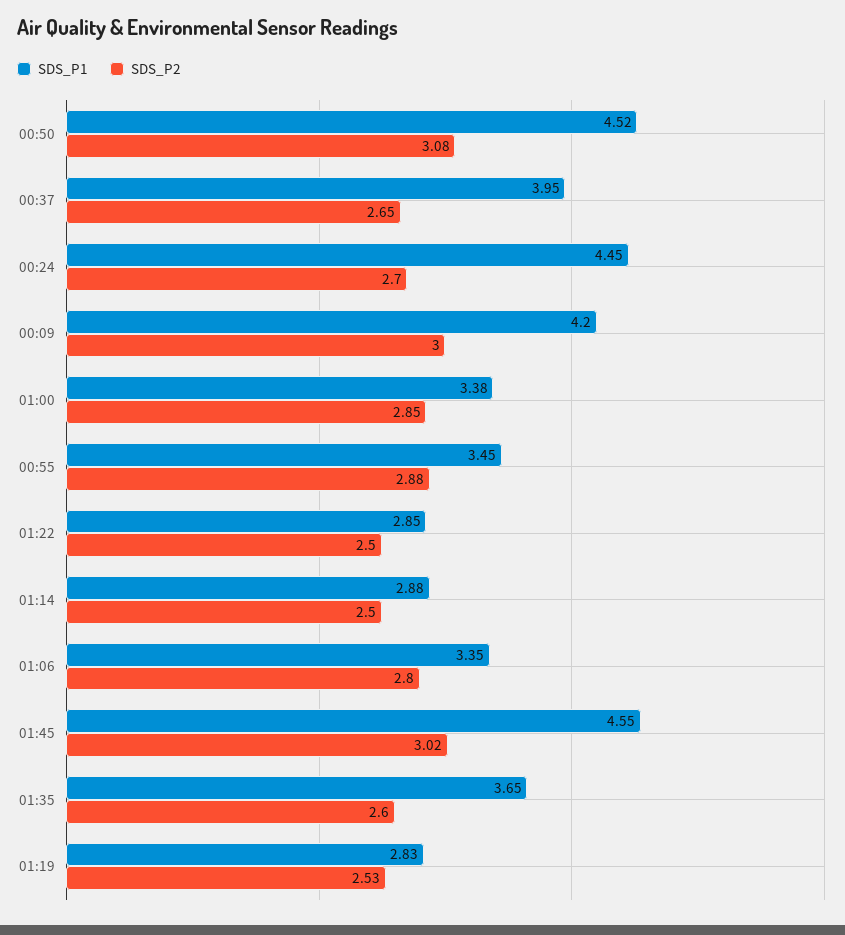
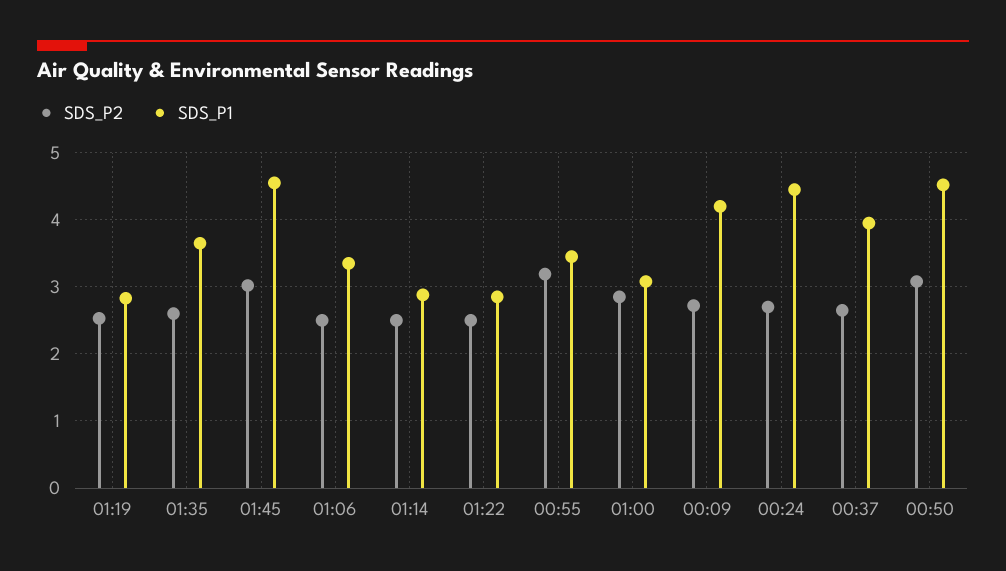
SDS_P2, 00:09: 3 -> 2.7
SDS_P1, 01:00: 3.38 -> 3.1
SDS_P2, 00:55: 2.88 -> 3.2
SDS_P2, 01:06: 2.8 -> 2.5

